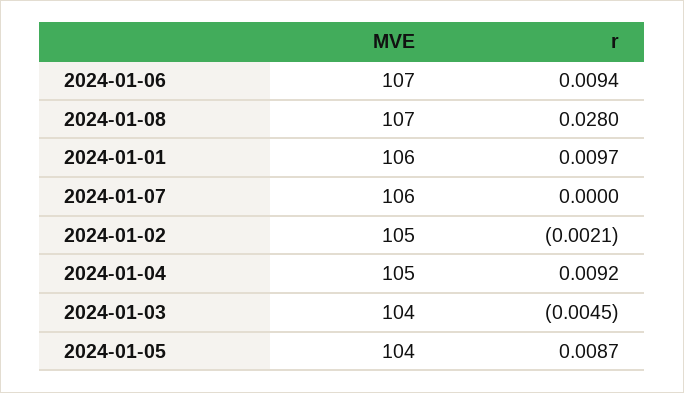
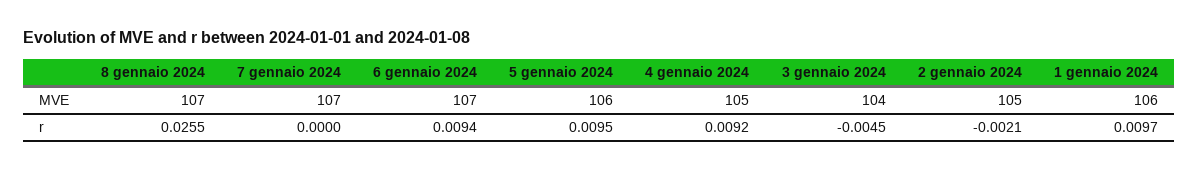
r, 2024-01-08: 0.028 -> 0.0255
MVE, 2024-01-07: 106 -> 107
MVE, 2024-01-05: 104 -> 106
r, 2024-01-05: 0.0087 -> 0.0095

